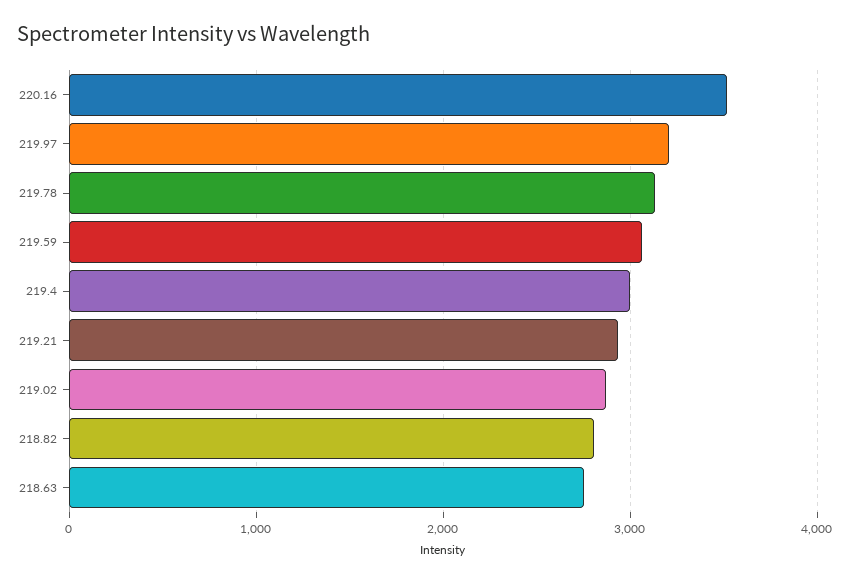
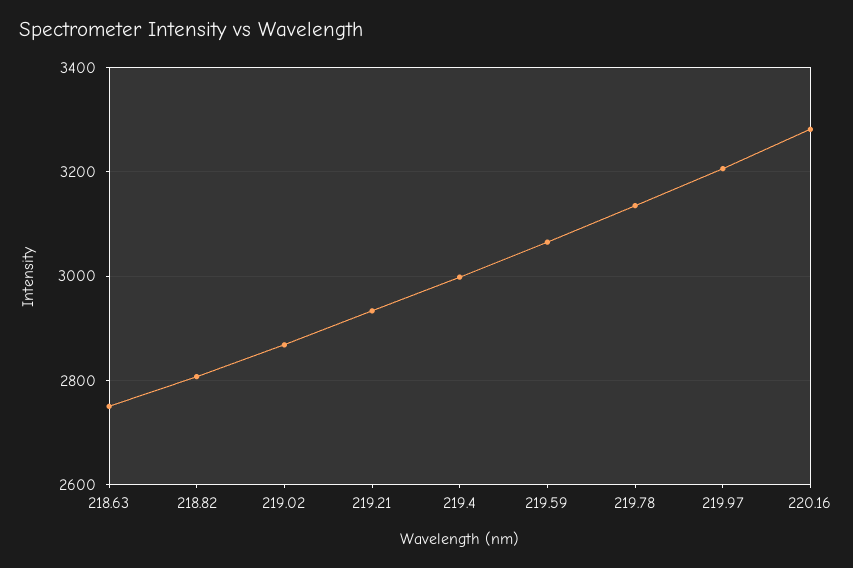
220.16: 3500 -> 3280

